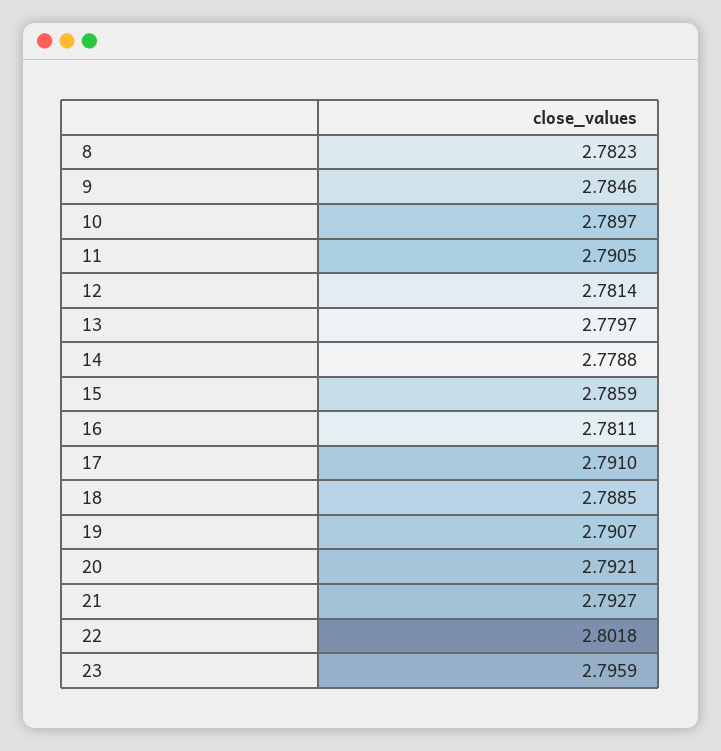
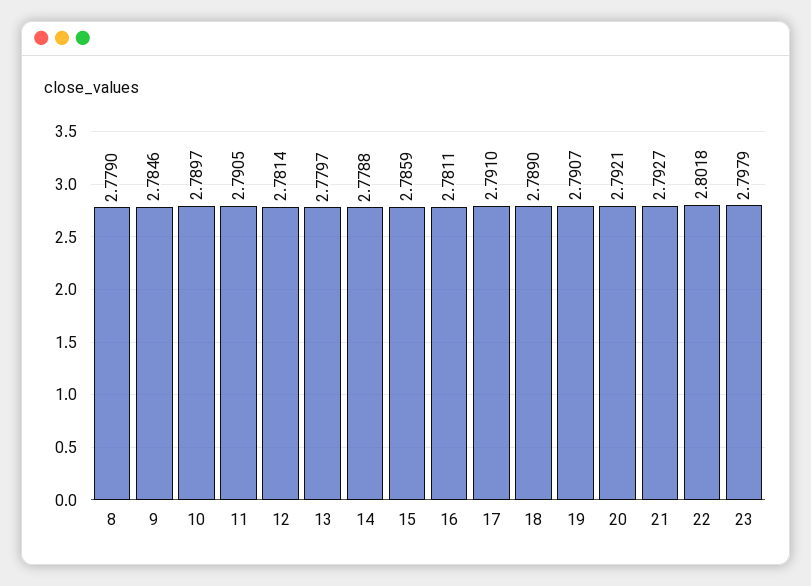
8: 2.7823 -> 2.779
18: 2.7885 -> 2.789
23: 2.7959 -> 2.7979

